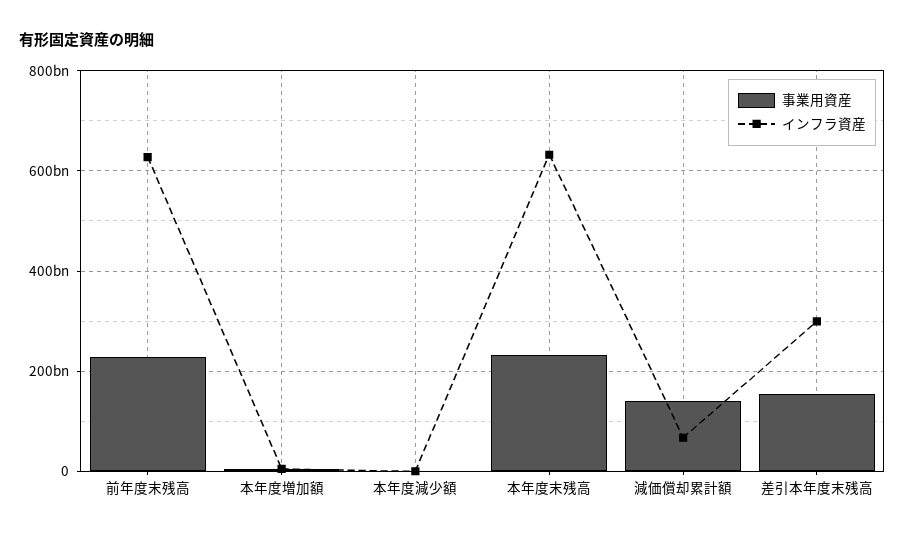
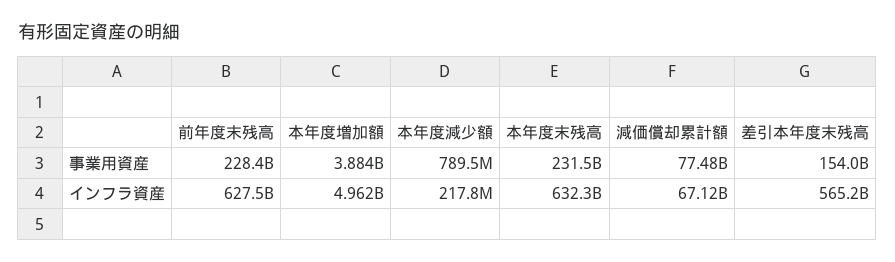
事業用資産, 減価償却累計額: 140000000000 -> 77480000000
インフラ資産, 差引本年度末残高: 300000000000 -> 565200000000

